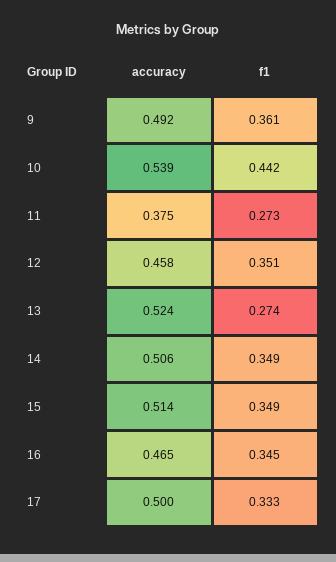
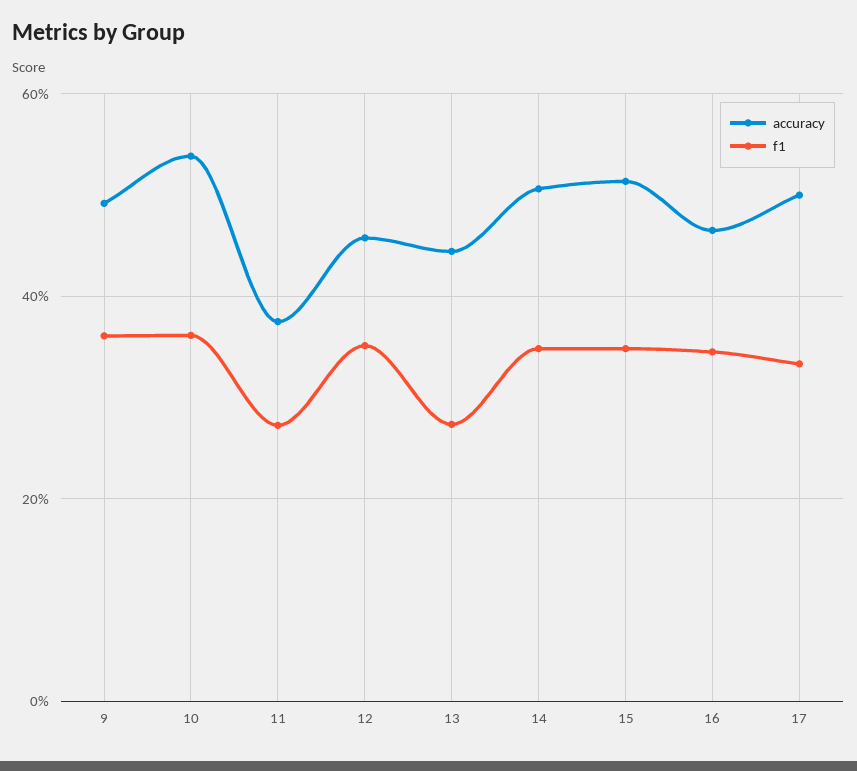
f1, 10: 0.442 -> 0.36
accuracy, 13: 0.524 -> 0.44

